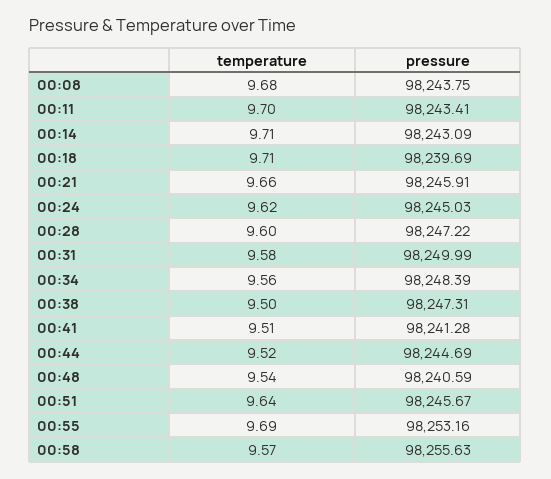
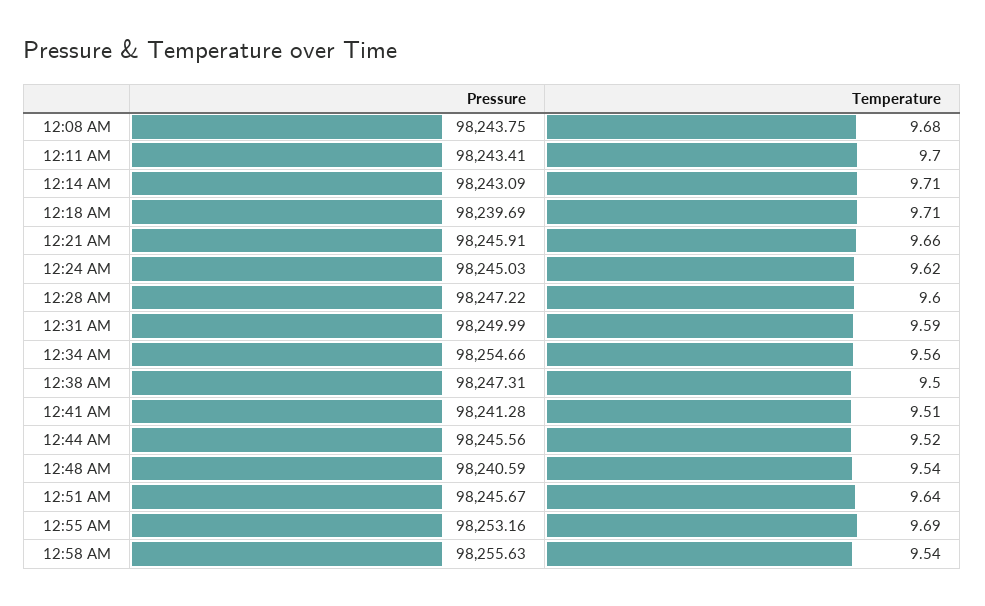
temperature, 00:31: 9.58 -> 9.59
pressure, 00:34: 98248.39 -> 98254.66
pressure, 00:44: 98244.69 -> 98245.56
temperature, 00:58: 9.57 -> 9.54

